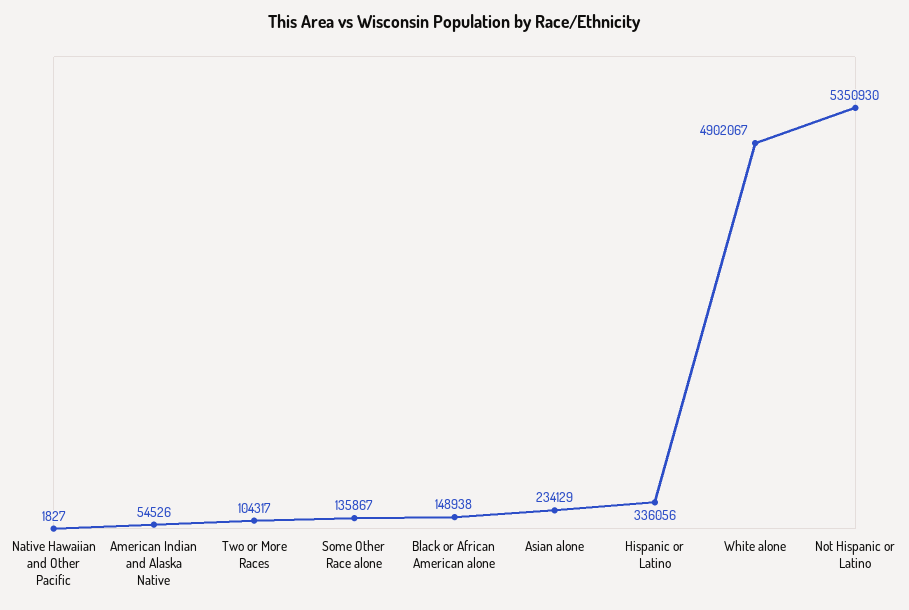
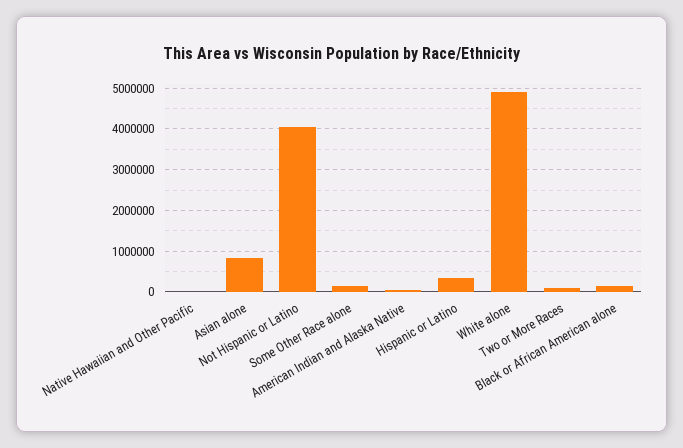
Asian alone: 234129 -> 800000
Not Hispanic or Latino: 5350930 -> 4000000

